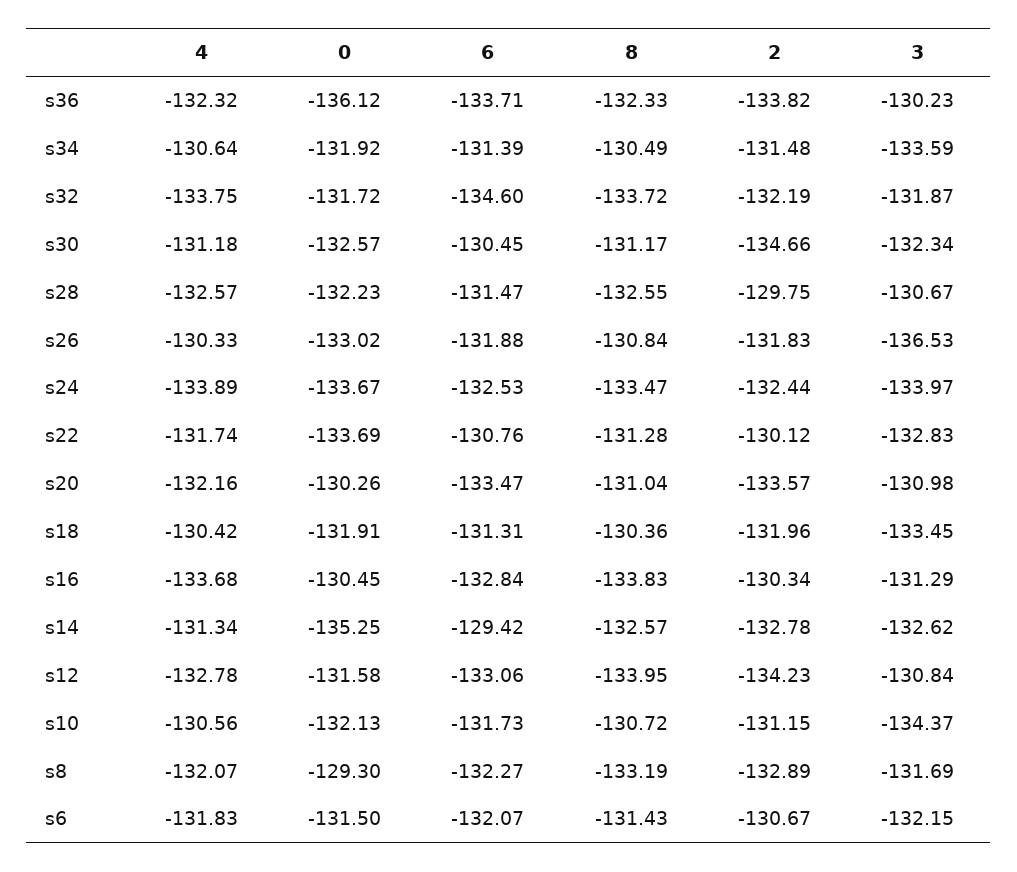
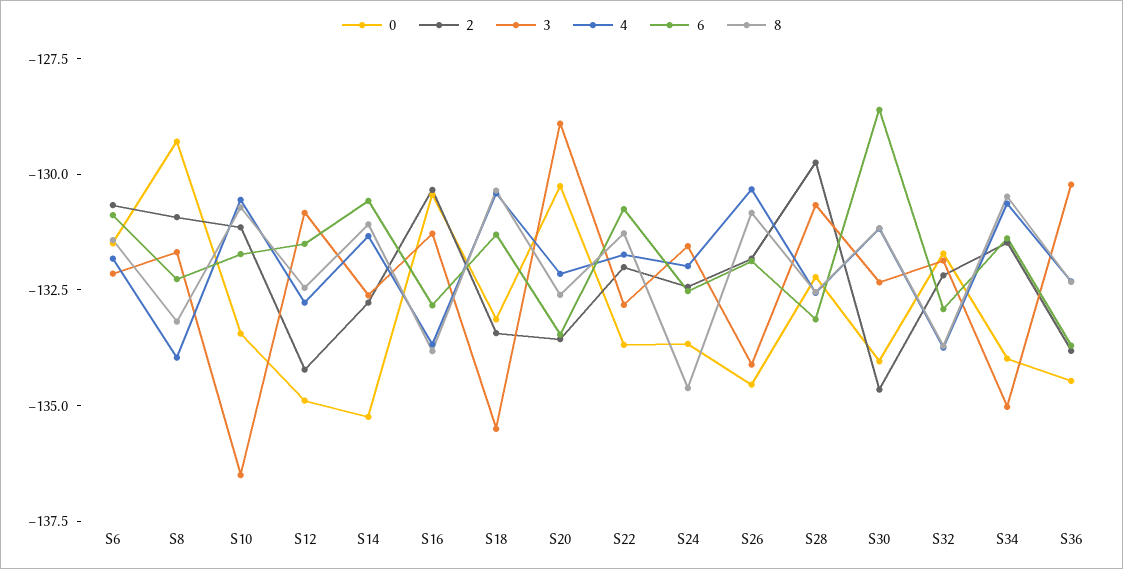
0, s36: -136.12 -> -134.5
0, s34: -131.92 -> -134
3, s34: -133.59 -> -135
6, s32: -134.6 -> -133
0, s30: -132.57 -> -134
6, s30: -130.45 -> -128.5
6, s28: -131.47 -> -133
0, s26: -133.02 -> -134.5
3, s26: -136.53 -> -134
4, s24: -133.89 -> -132
8, s24: -133.47 -> -134.5
3, s24: -133.97 -> -131.5
2, s22: -130.12 -> -132
8, s20: -131.04 -> -132.5
3, s20: -130.98 -> -129
0, s18: -131.91 -> -133
2, s18: -131.96 -> -133.5
3, s18: -133.45 -> -135.5
6, s14: -129.42 -> -130.5
8, s14: -132.57 -> -131
0, s12: -131.58 -> -135
6, s12: -133.06 -> -131.5
8, s12: -133.95 -> -132.5
0, s10: -132.13 -> -133.5
3, s10: -134.37 -> -136.5
4, s8: -132.07 -> -134
2, s8: -132.89 -> -131
6, s6: -132.07 -> -131

